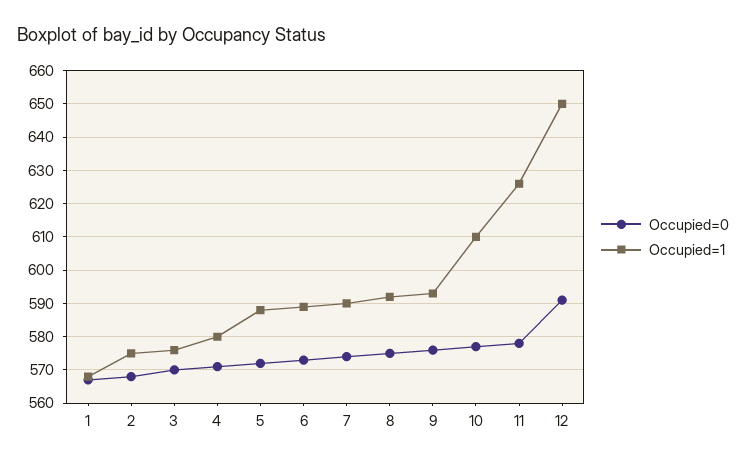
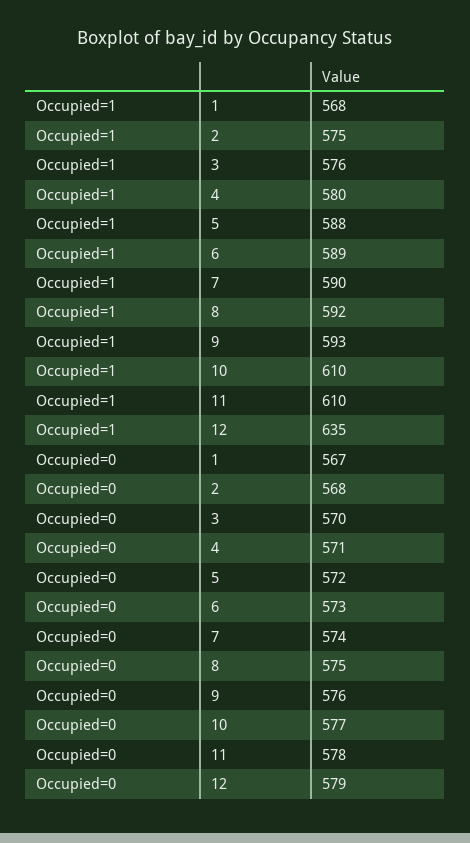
Occupied=1, 11: 625 -> 610
Occupied=0, 12: 590 -> 579
Occupied=1, 12: 650 -> 635

